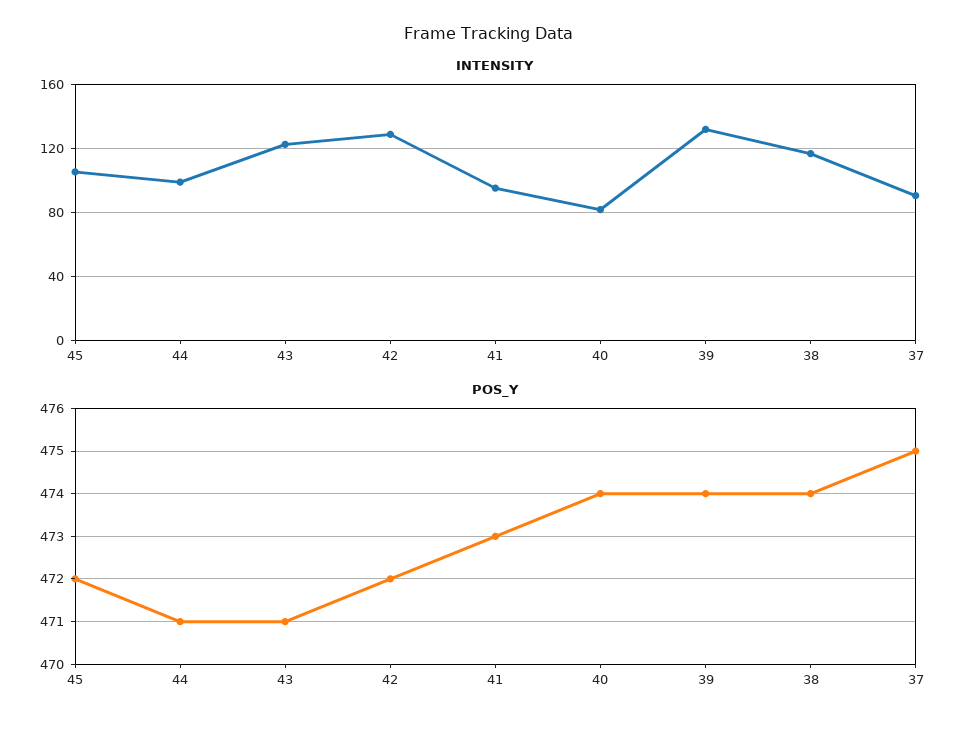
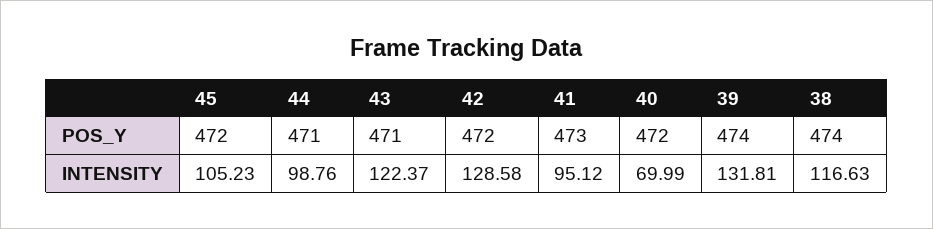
INTENSITY, 40: 80 -> 69.99
INTENSITY, 37: 90 -> none
POS_Y, 40: 474 -> 472
POS_Y, 37: 475 -> none

